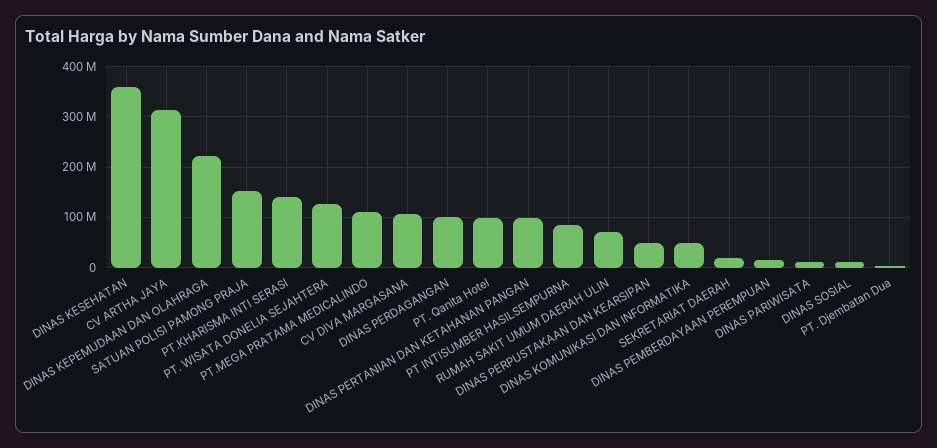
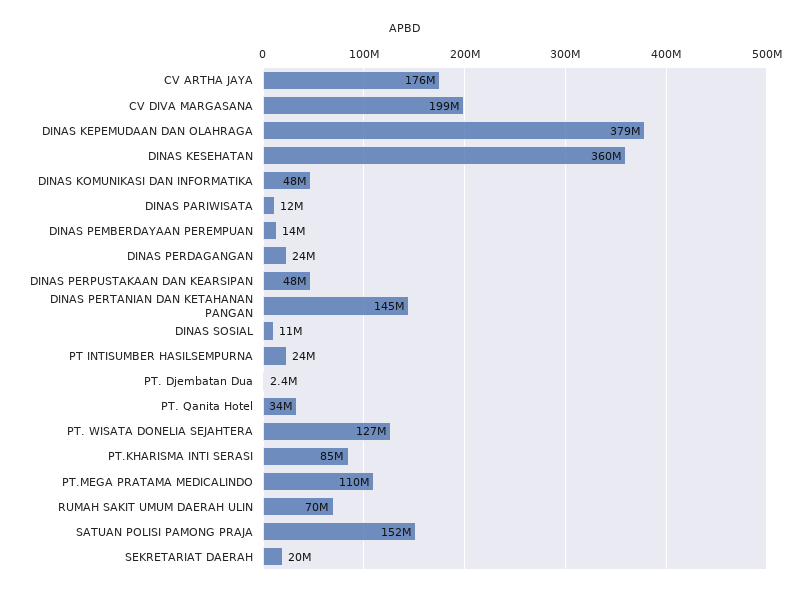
CV ARTHA JAYA: 320000000 -> 176000000
DINAS KEPEMUDAAN DAN OLAHRAGA: 220000000 -> 379000000
PT.KHARISMA INTI SERASI: 140000000 -> 85000000
CV DIVA MARGASANA: 100000000 -> 199000000
DINAS PERDAGANGAN: 100000000 -> 24000000
PT. Qanita Hotel: 100000000 -> 34000000
DINAS PERTANIAN DAN KETAHANAN PANGAN: 100000000 -> 145000000
PT INTISUMBER HASILSEMPURNA: 80000000 -> 24000000

